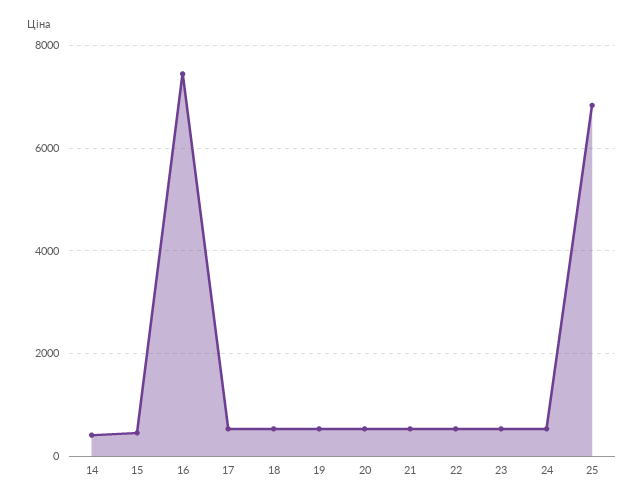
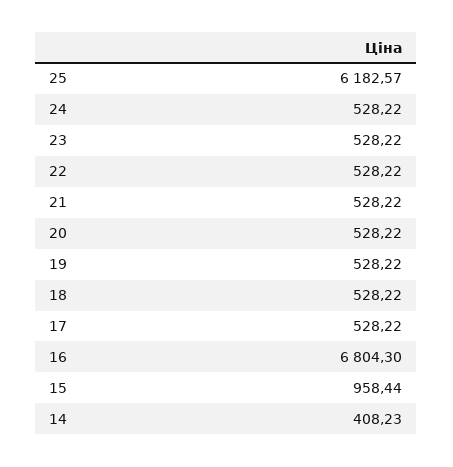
15: 400 -> 958.44
16: 7400 -> 6804.3
25: 6800 -> 6182.57

